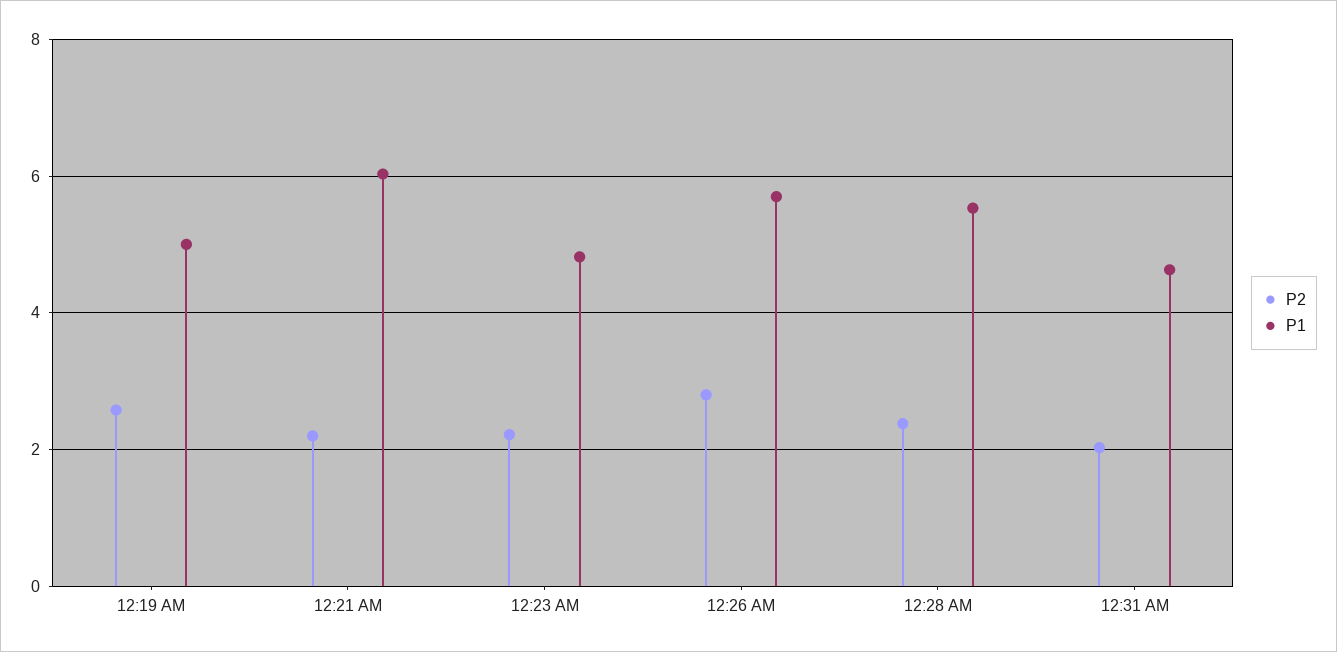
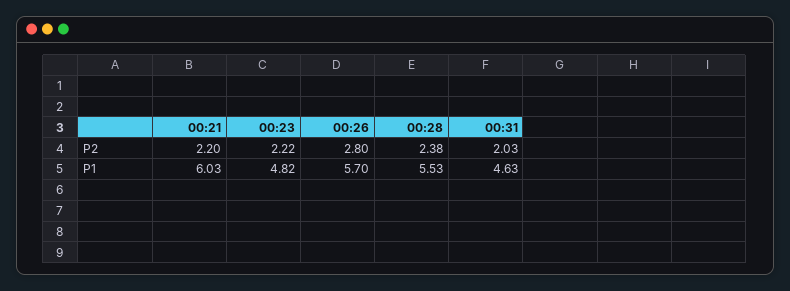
P2, 12:19 AM: 2.6 -> none
P1, 12:19 AM: 5 -> none

